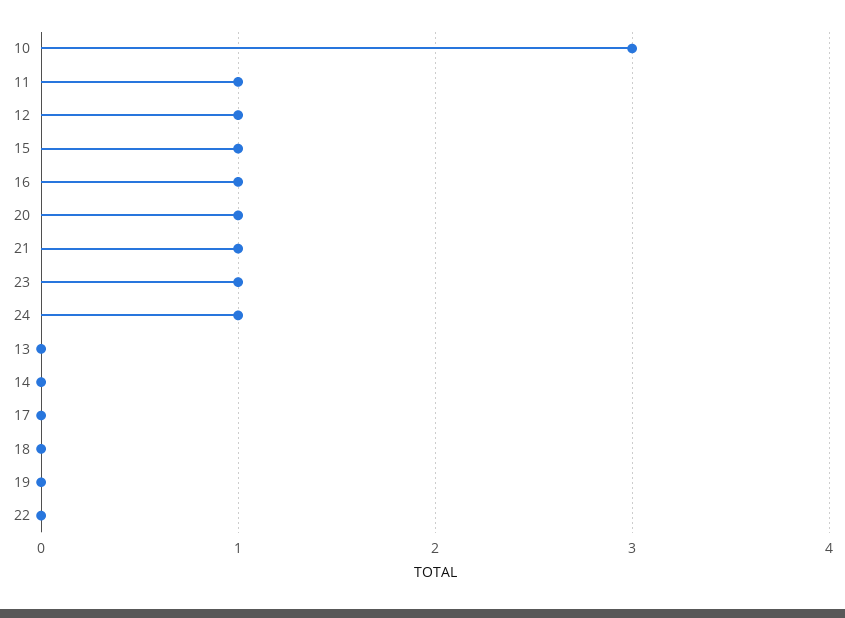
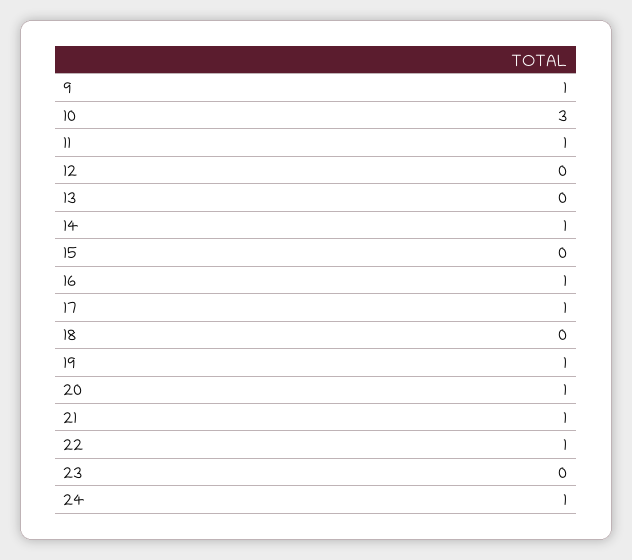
12: 1 -> 0
15: 1 -> 0
23: 1 -> 0
14: 0 -> 1
17: 0 -> 1
19: 0 -> 1
22: 0 -> 1
9: none -> 1

